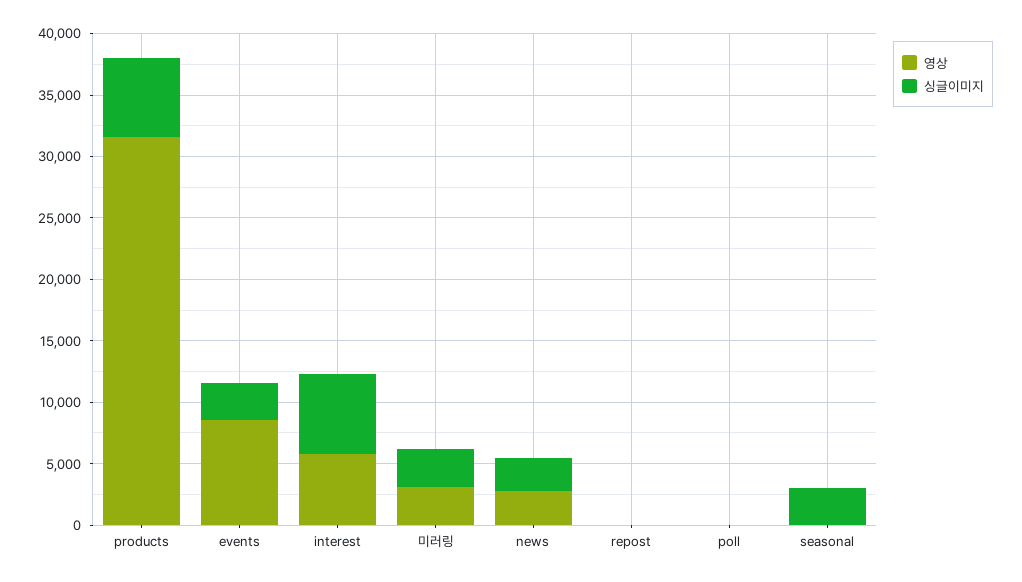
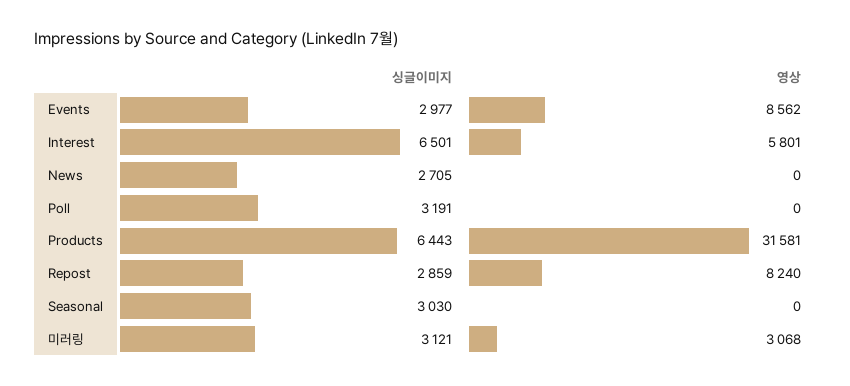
영상, news: 3000 -> 0
영상, repost: 0 -> 8240
싱글이미지, repost: 0 -> 2859
싱글이미지, poll: 0 -> 3191

